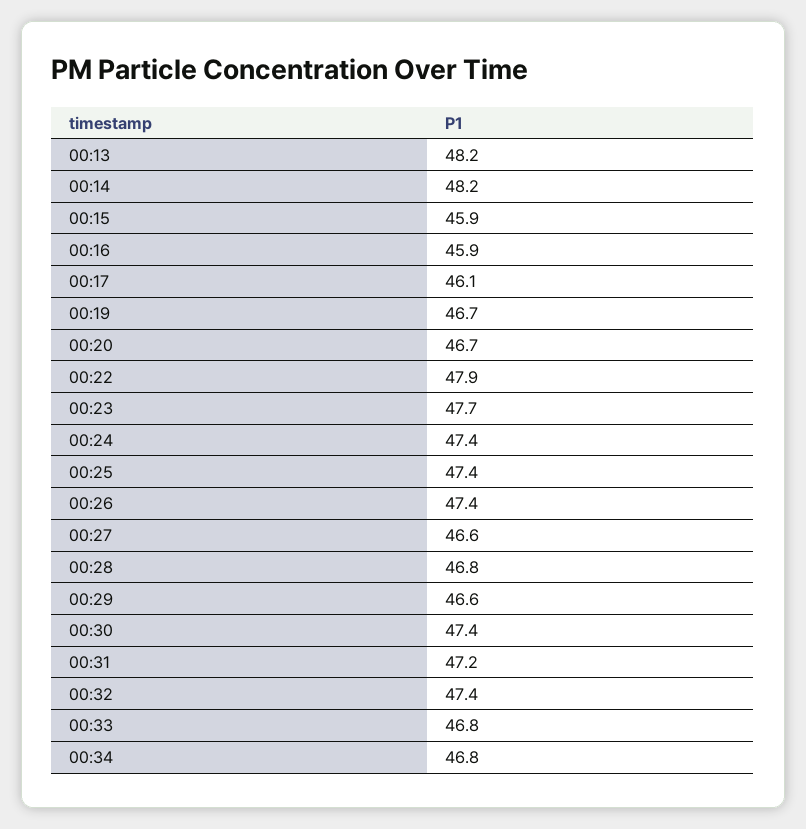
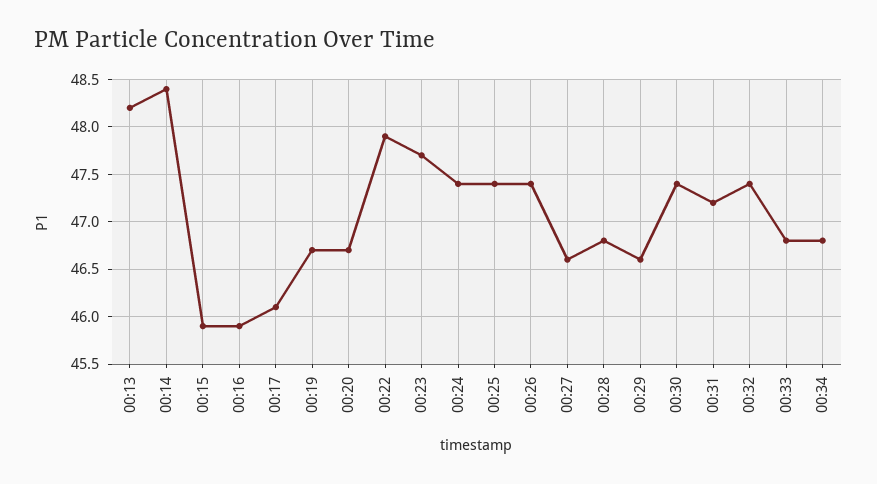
00:14: 48.2 -> 48.4

